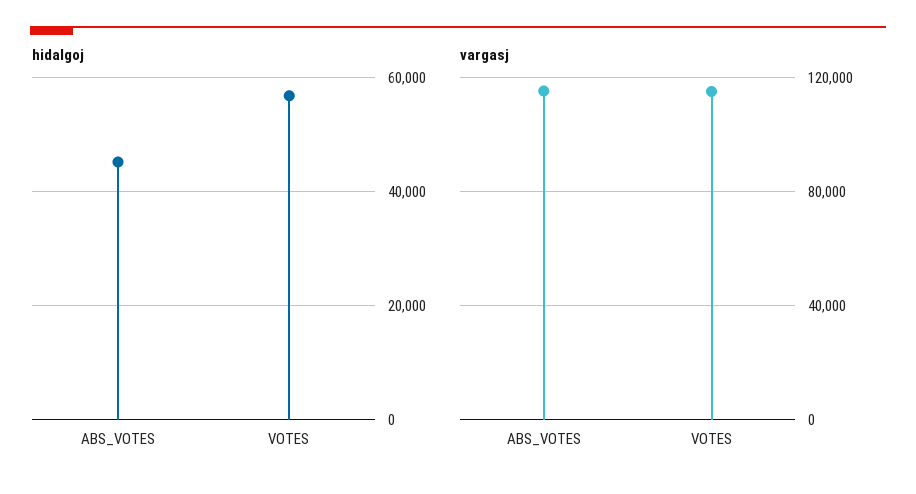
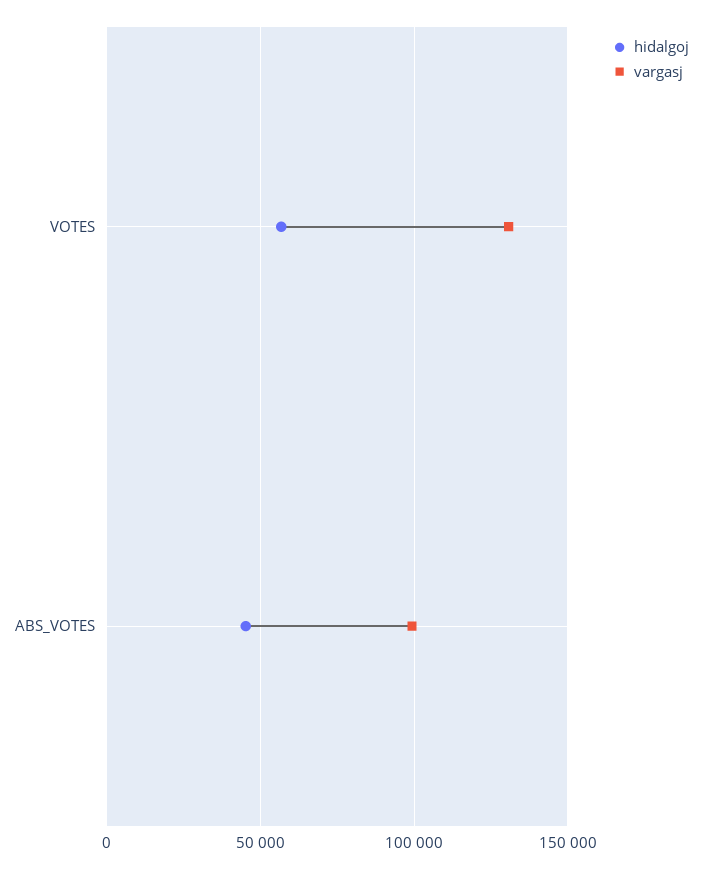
vargasj, ABS_VOTES: 115000 -> 100000
vargasj, VOTES: 115000 -> 130000

